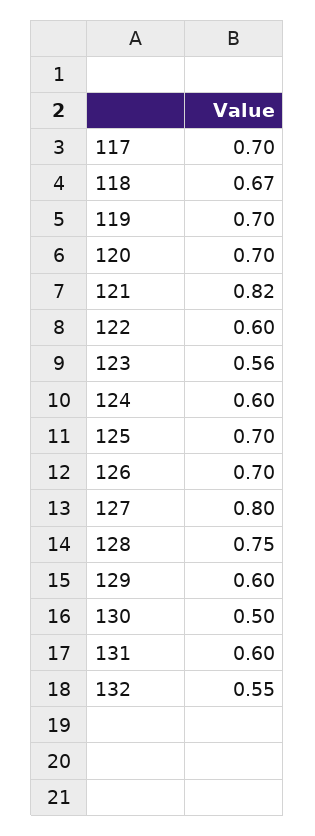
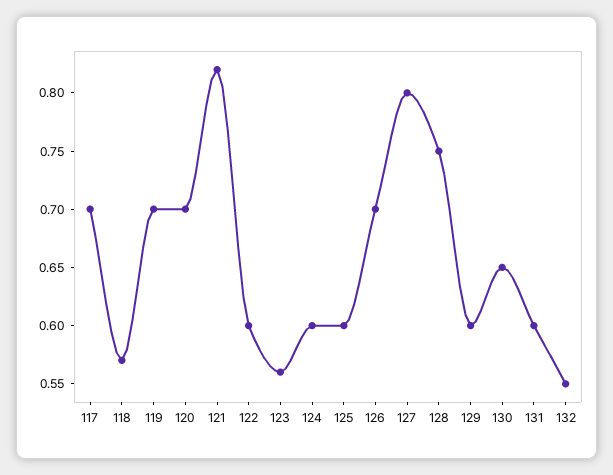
118: 0.67 -> 0.57
125: 0.7 -> 0.6
130: 0.5 -> 0.65

